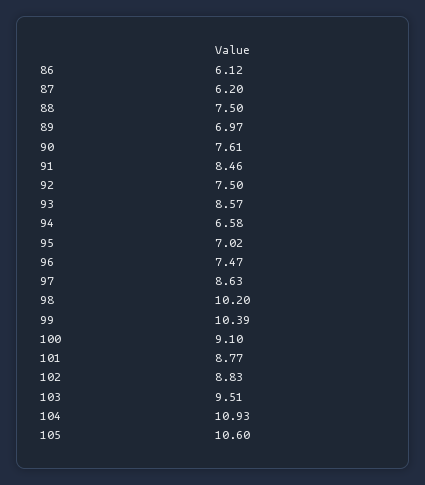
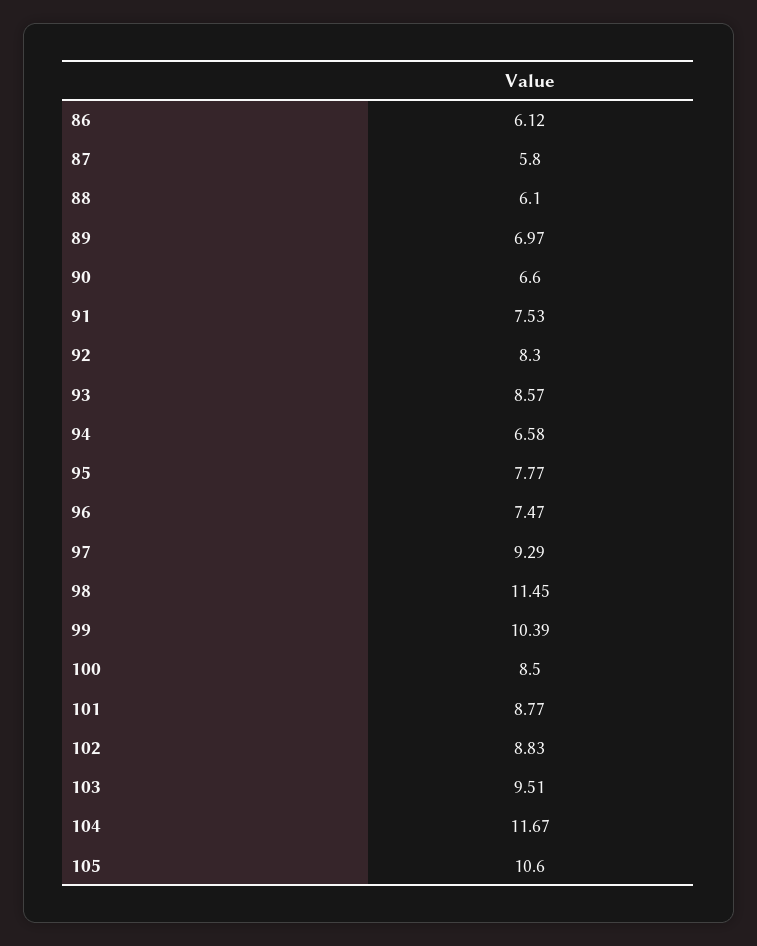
87: 6.2 -> 5.8
88: 7.5 -> 6.1
90: 7.61 -> 6.6
91: 8.46 -> 7.53
92: 7.5 -> 8.3
95: 7.02 -> 7.77
97: 8.63 -> 9.29
98: 10.2 -> 11.45
100: 9.1 -> 8.5
104: 10.93 -> 11.67

